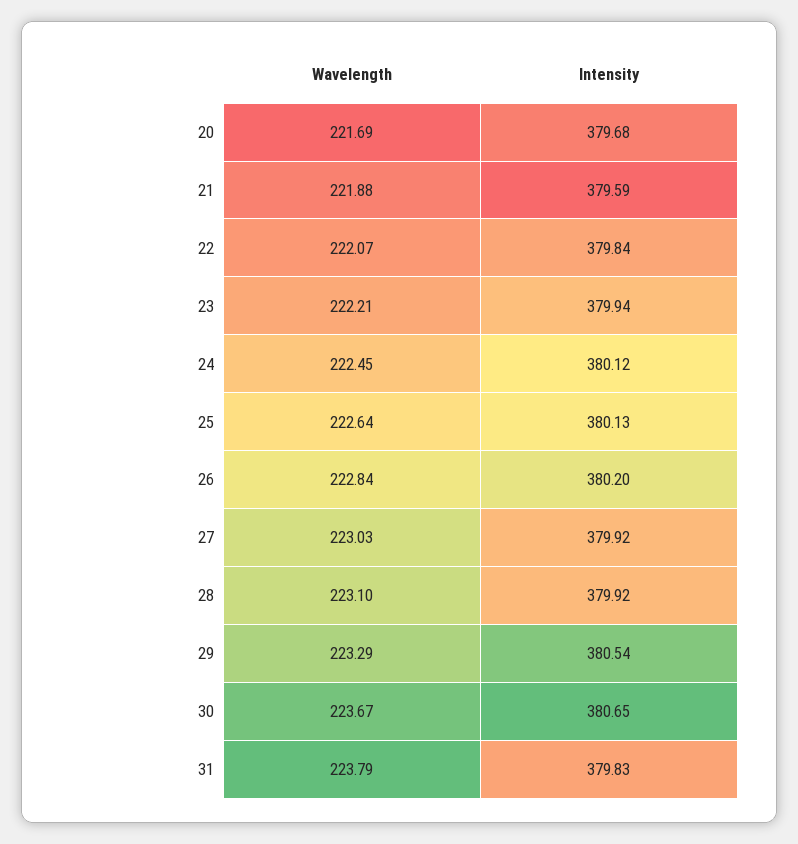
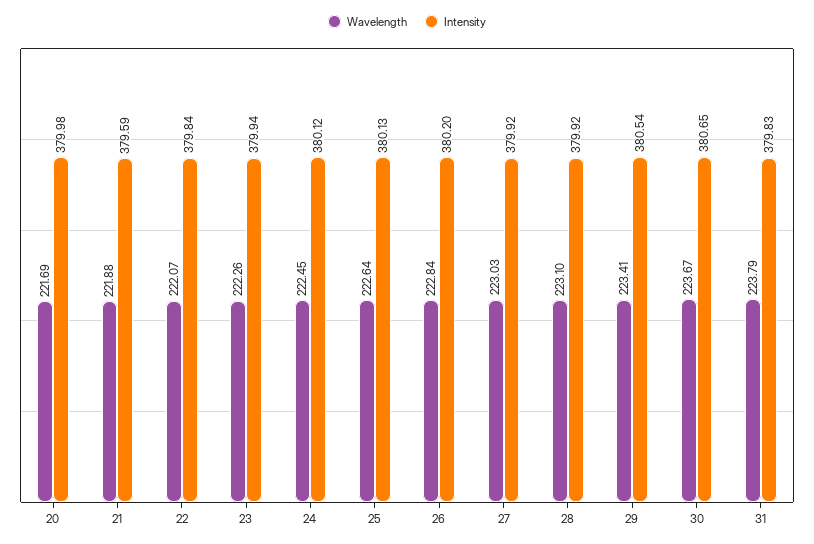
Intensity, 20: 379.68 -> 379.98
Wavelength, 23: 222.21 -> 222.26
Wavelength, 29: 223.29 -> 223.41

